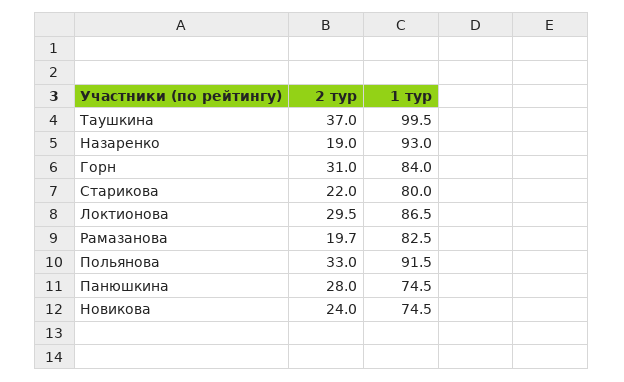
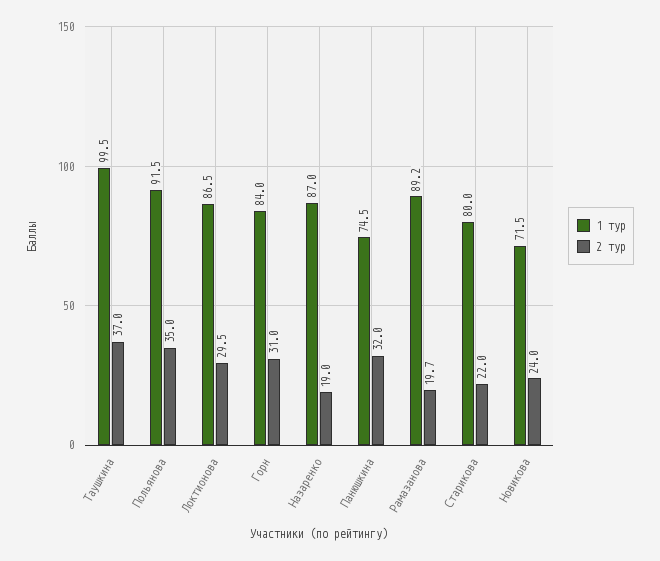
1 тур, Назаренко: 93 -> 87
1 тур, Рамазанова: 82.5 -> 89.2
2 тур, Польянова: 33 -> 35
2 тур, Панюшкина: 28 -> 32
1 тур, Новикова: 74.5 -> 71.5

